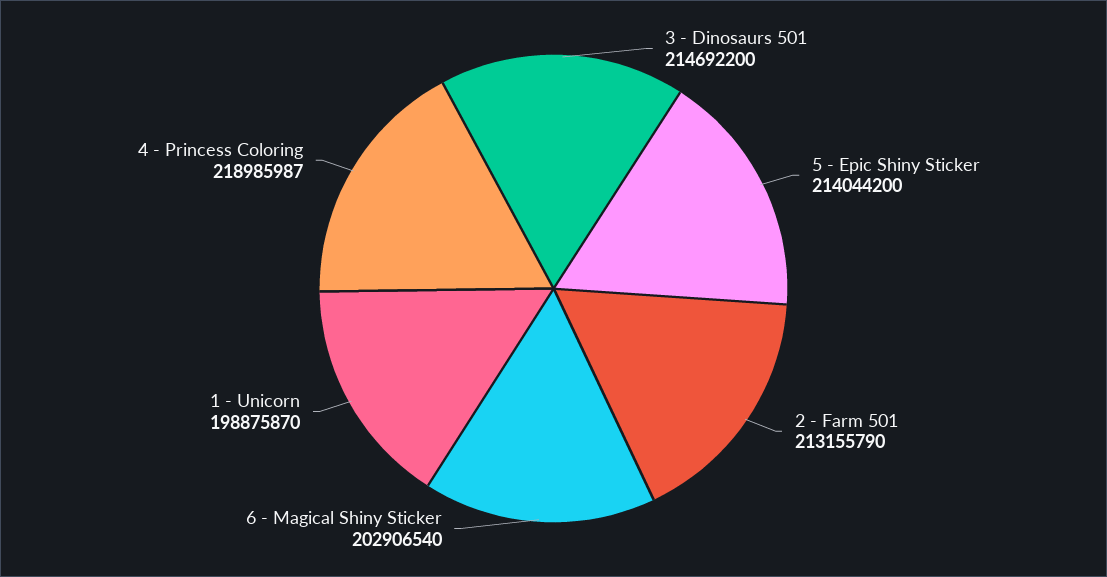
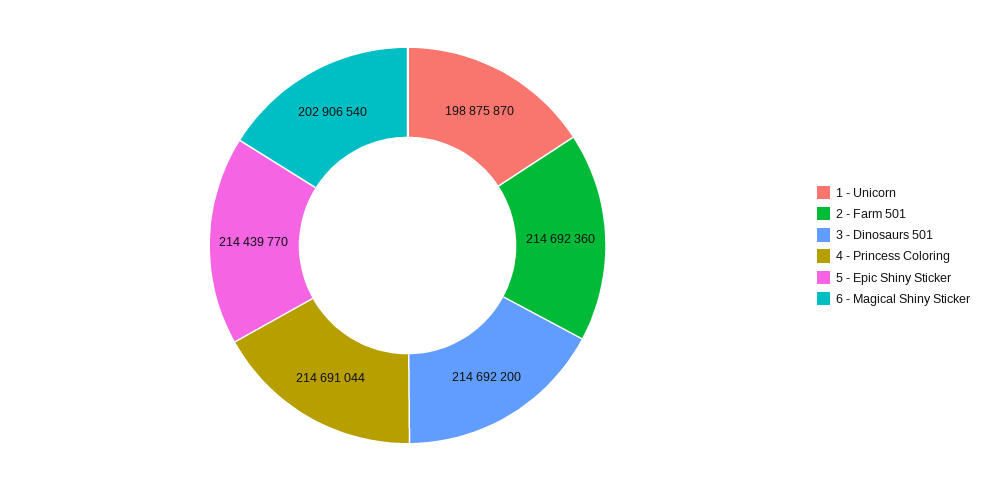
5 - Epic Shiny Sticker: 214044200 -> 214439770
2 - Farm 501: 213155790 -> 214692360
4 - Princess Coloring: 218985987 -> 214691044

